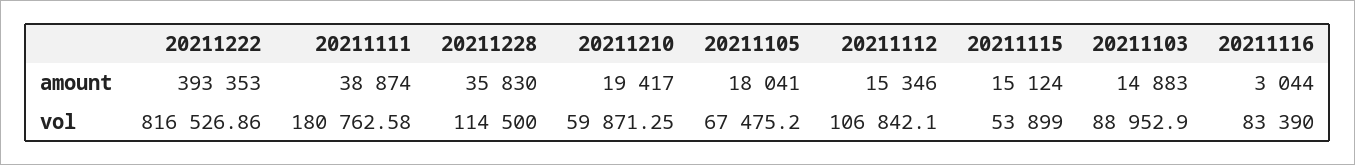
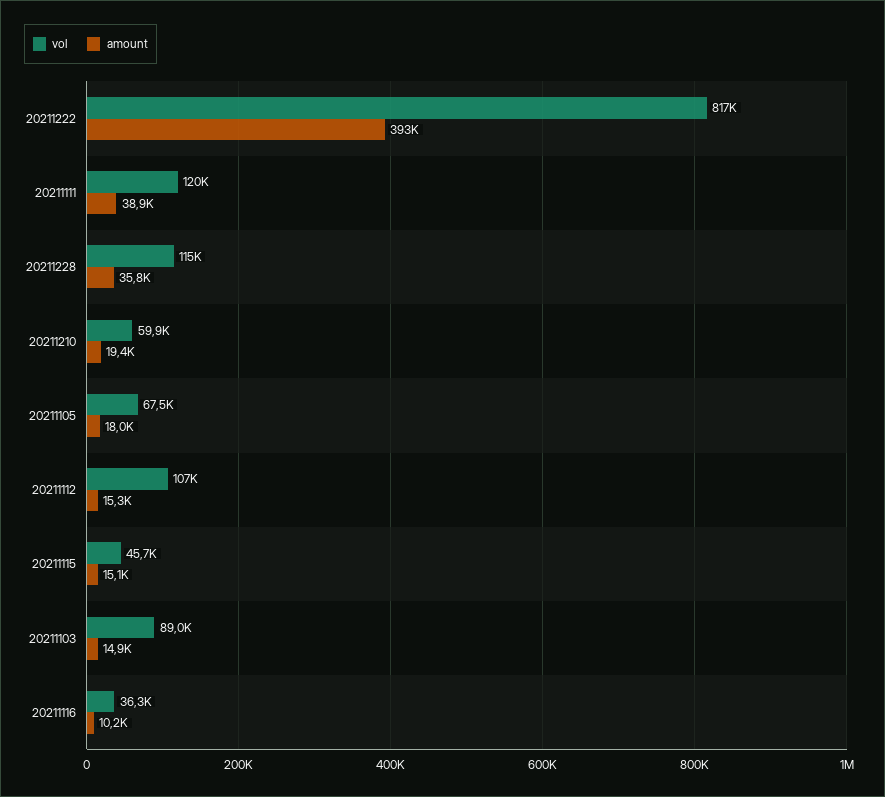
amount, 20211116: 3044 -> 10200
vol, 20211111: 180762.58 -> 120000
vol, 20211115: 53899 -> 45700
vol, 20211116: 83390 -> 36300

